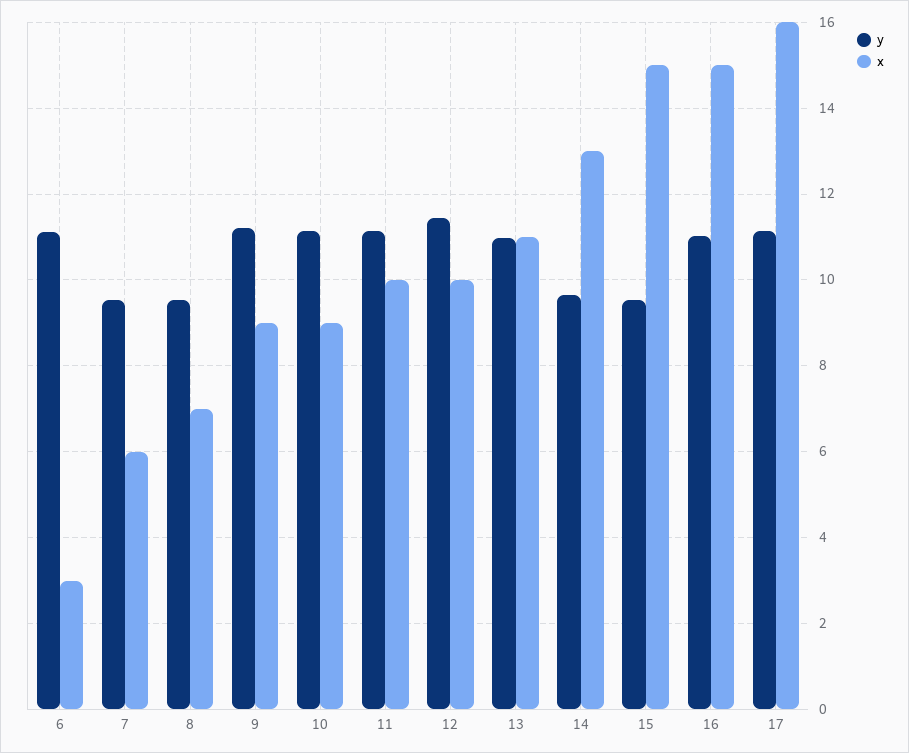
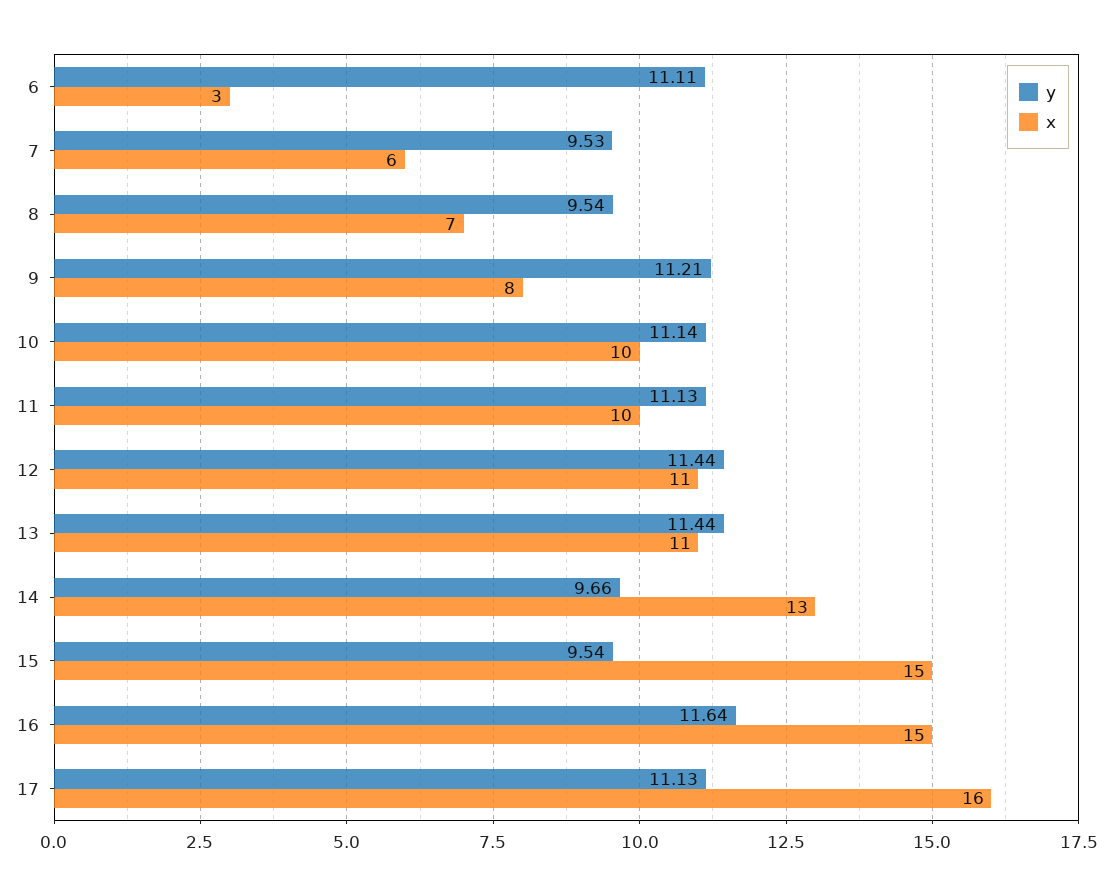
x, 9: 9 -> 8
x, 10: 9 -> 10
x, 12: 10 -> 11
y, 13: 11 -> 11.44
y, 16: 11 -> 11.64

